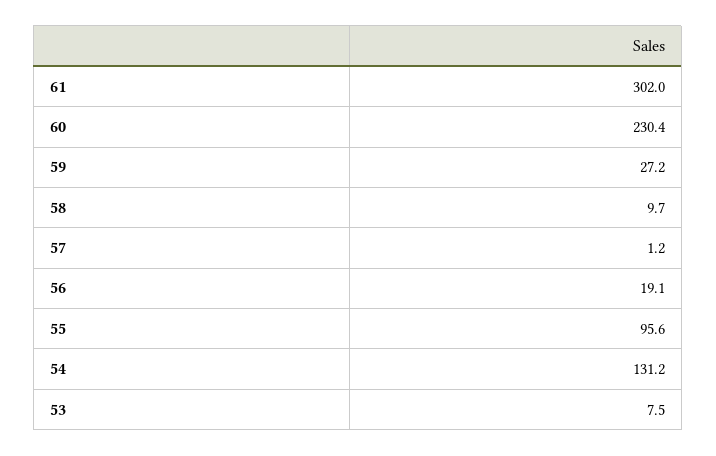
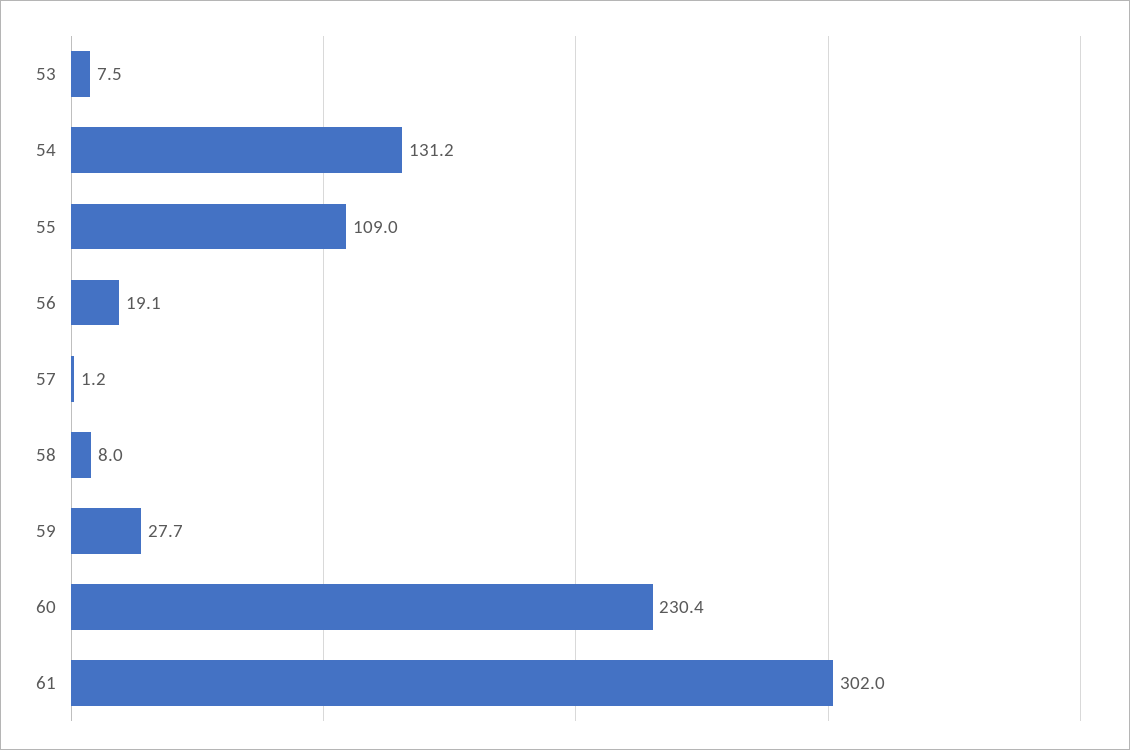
59: 27.2 -> 27.7
58: 9.7 -> 8
55: 95.6 -> 109

